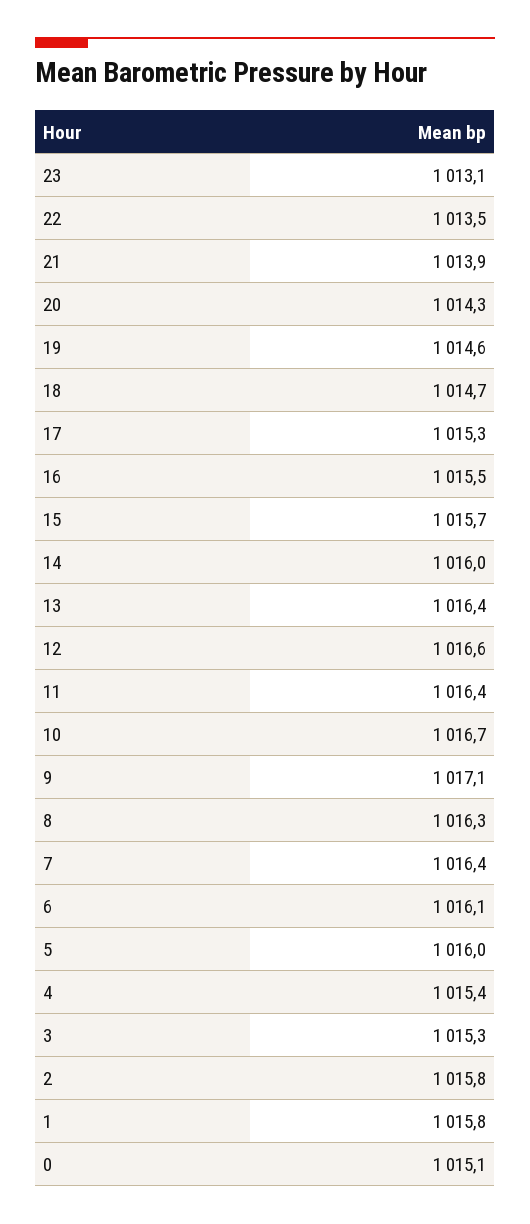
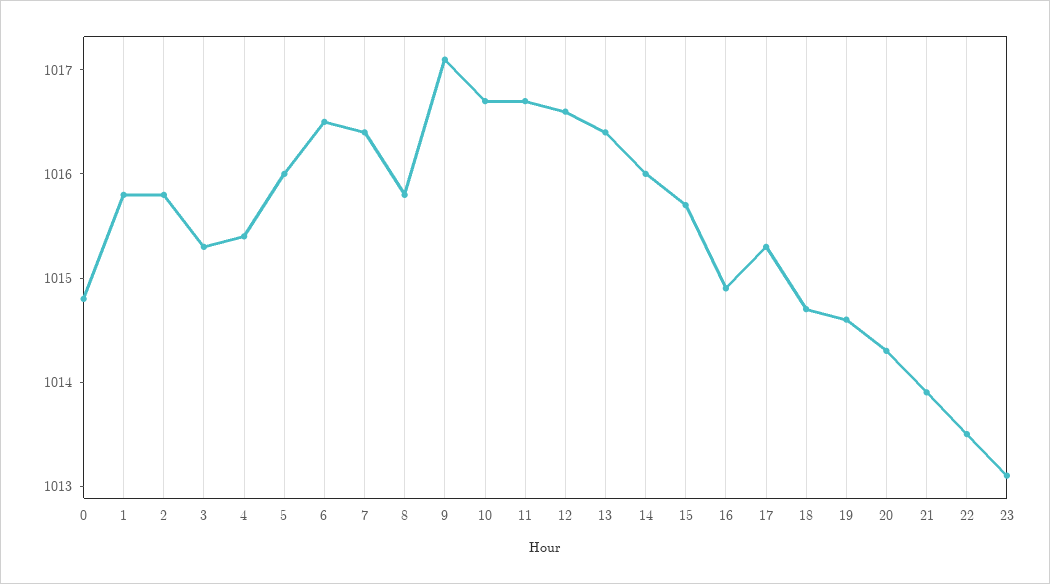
16: 1015.5 -> 1014.9
11: 1016.4 -> 1016.7
8: 1016.3 -> 1015.8
6: 1016.1 -> 1016.5
0: 1015.1 -> 1014.8

